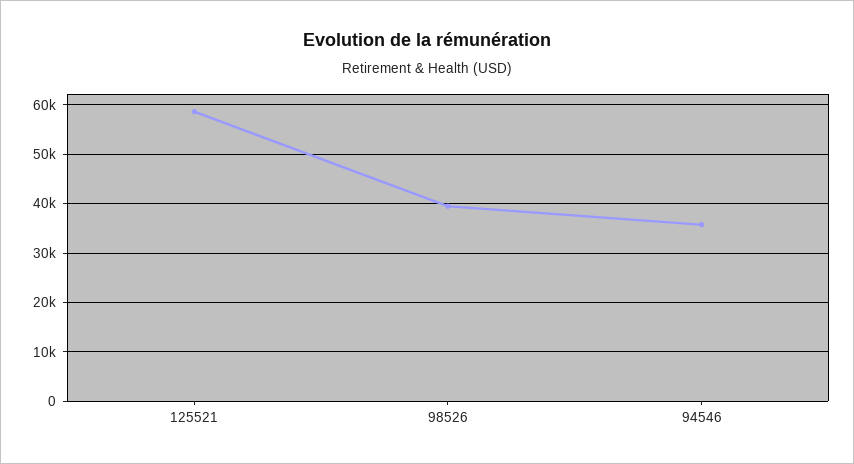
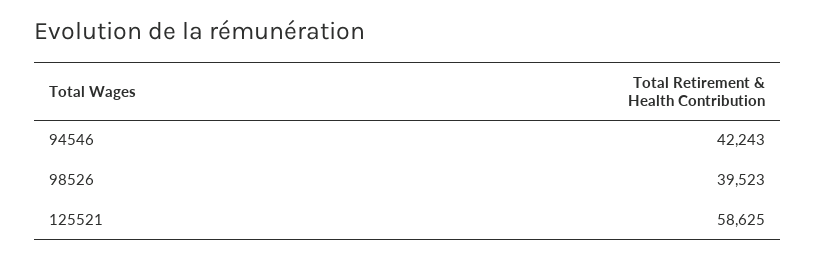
94546: 36000 -> 42243

